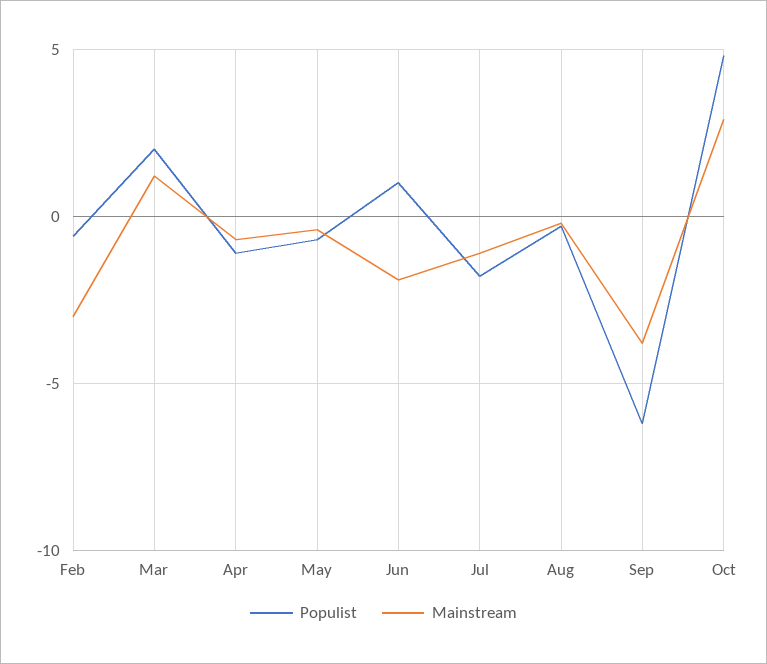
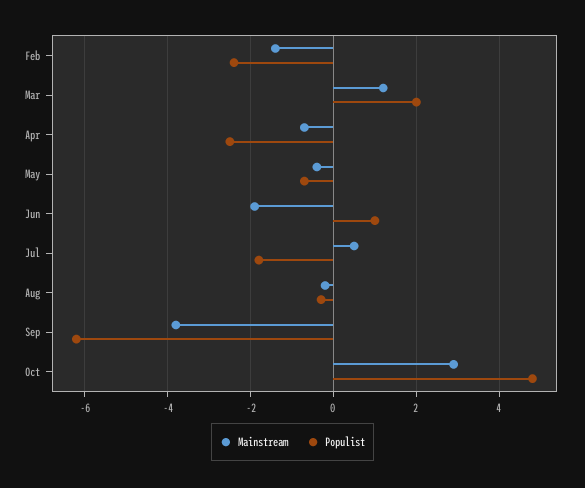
Populist, Feb: -0.5 -> -2.5
Mainstream, Feb: -3 -> -1.5
Populist, Apr: -1 -> -2.5
Mainstream, Jul: -1 -> 0.5

